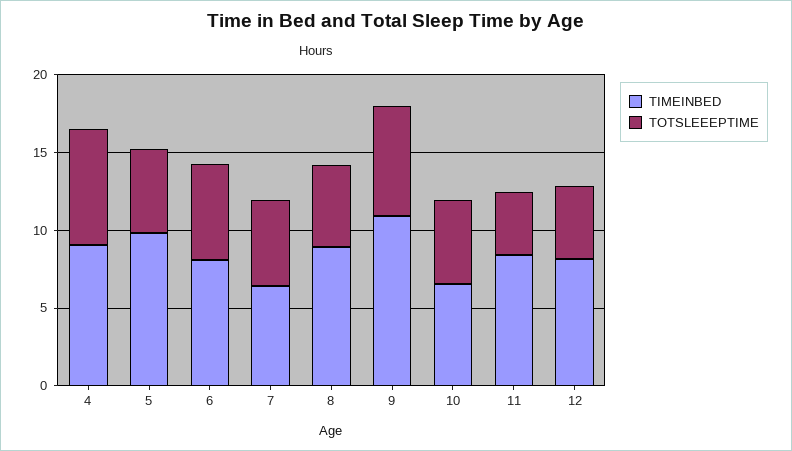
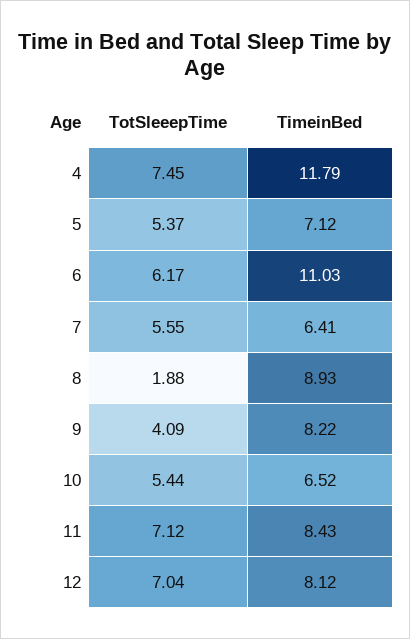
TIMEINBED, 4: 9 -> 11.79
TIMEINBED, 5: 10 -> 7.12
TIMEINBED, 6: 8 -> 11.03
TOTSLEEEPTIME, 8: 5 -> 1.88
TIMEINBED, 9: 11 -> 8.22
TOTSLEEEPTIME, 9: 7 -> 4.09
TOTSLEEEPTIME, 11: 4 -> 7.12
TOTSLEEEPTIME, 12: 5 -> 7.04

